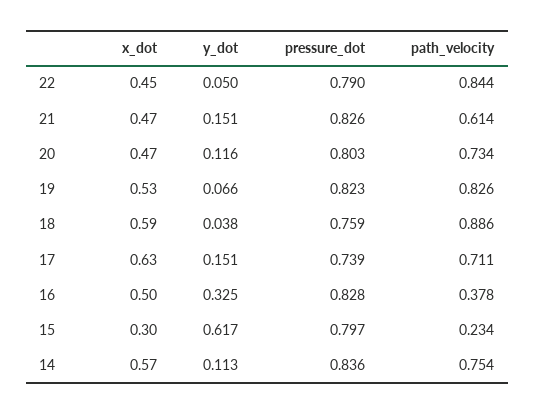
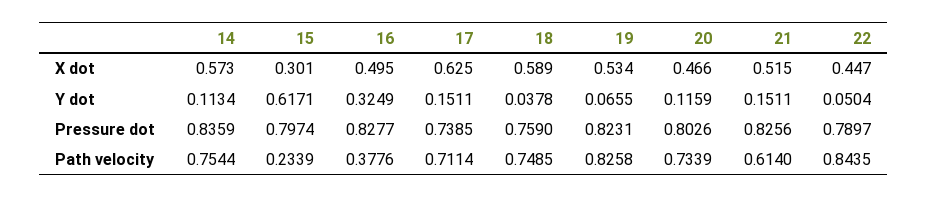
x_dot, 21: 0.47 -> 0.515
path_velocity, 18: 0.886 -> 0.7485

